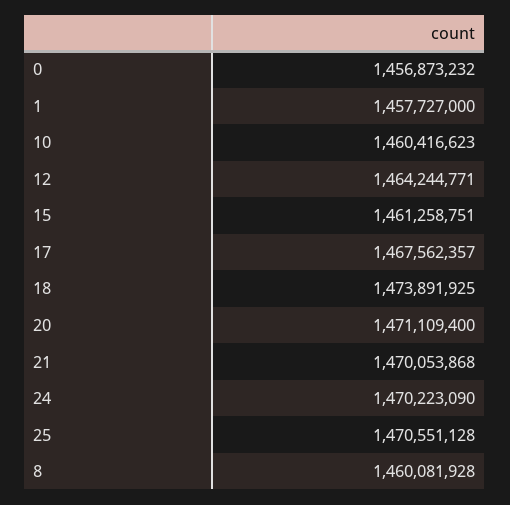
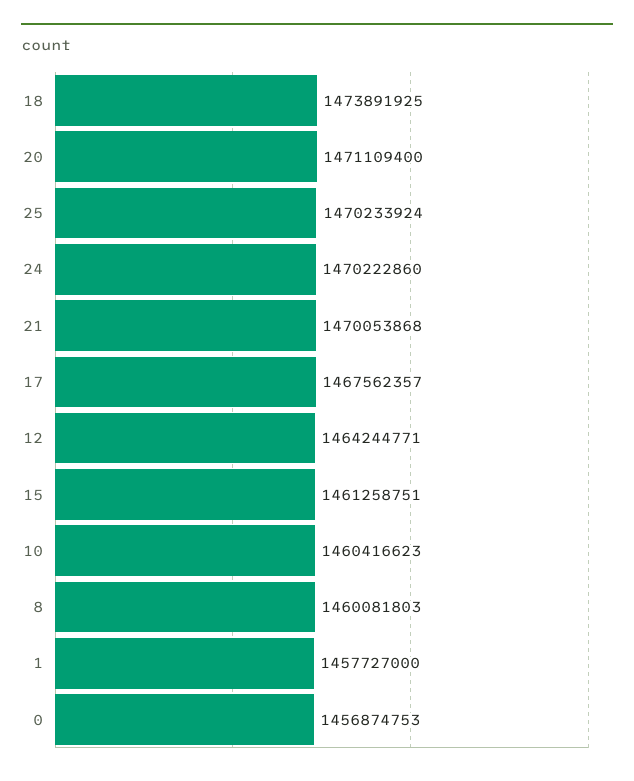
0: 1456873232 -> 1456874753
24: 1470223090 -> 1470222860
25: 1470551128 -> 1470233924
8: 1460081928 -> 1460081803

